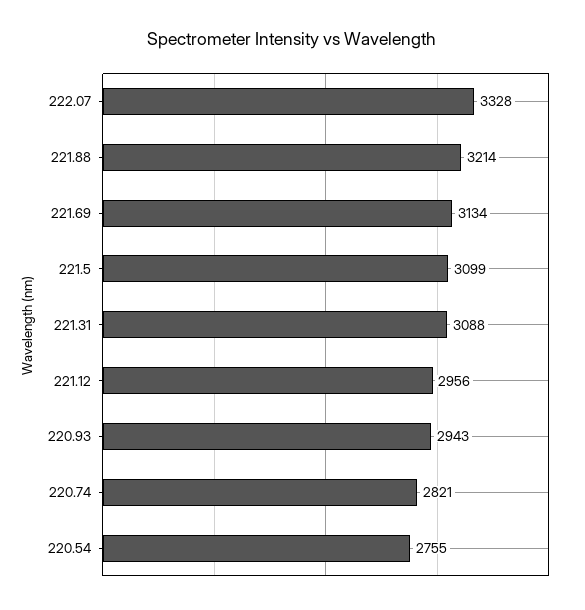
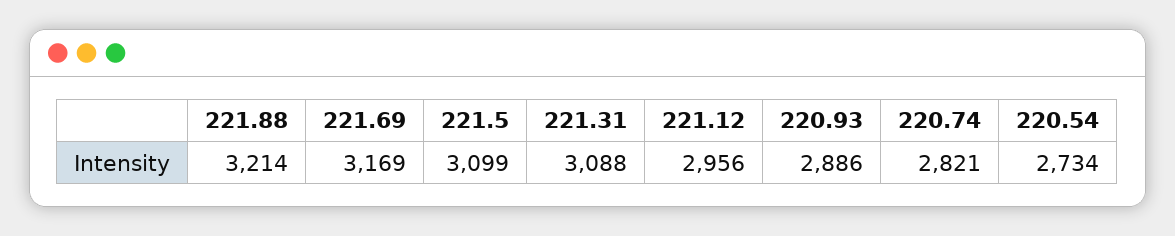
222.07: 3328 -> none
221.69: 3134 -> 3169
220.93: 2943 -> 2886
220.54: 2755 -> 2734

